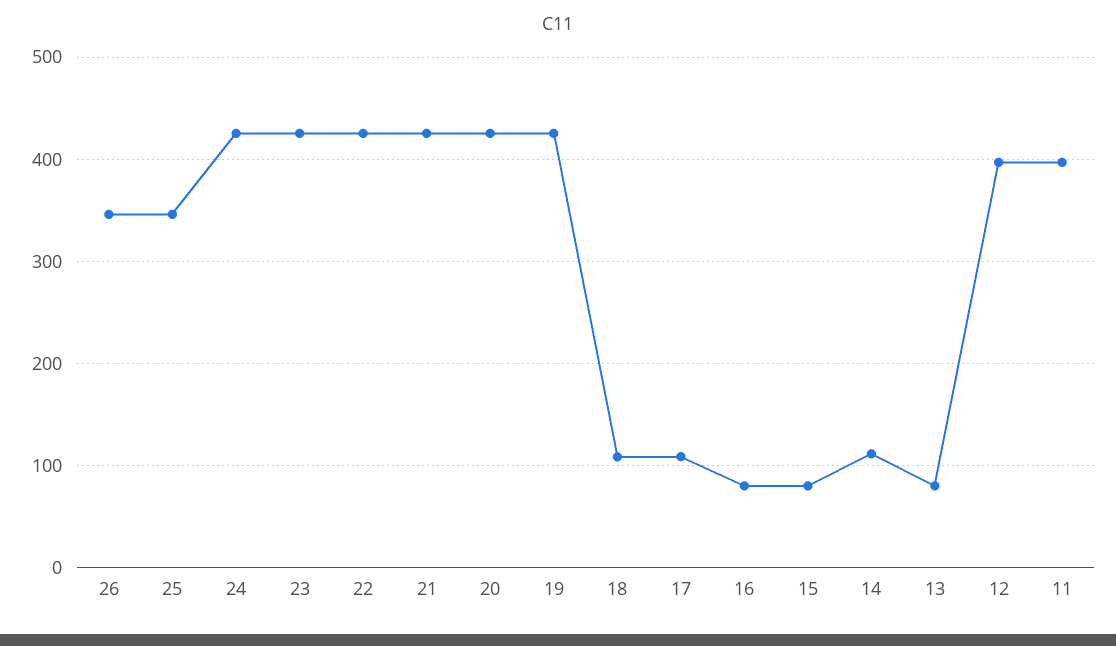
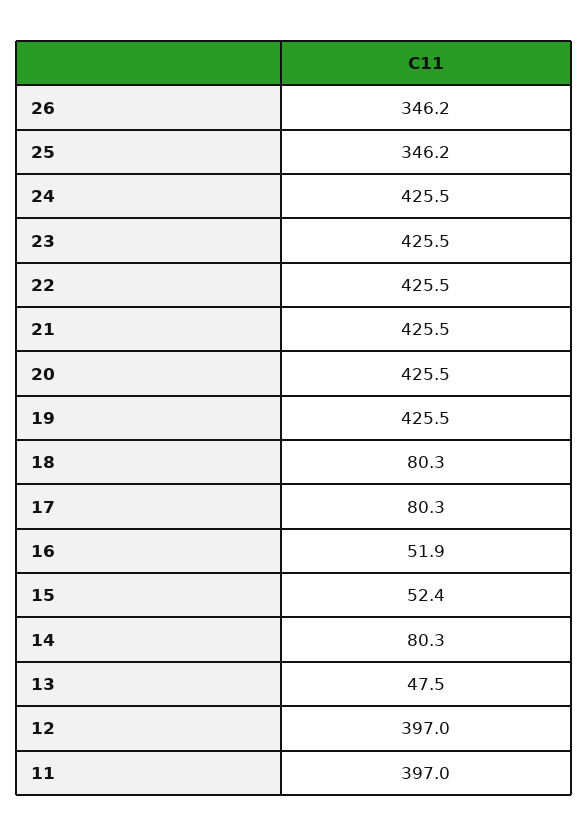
18: 110 -> 80.3
17: 110 -> 80.3
16: 80 -> 51.9
15: 80 -> 52.4
14: 110 -> 80.3
13: 80 -> 47.5

